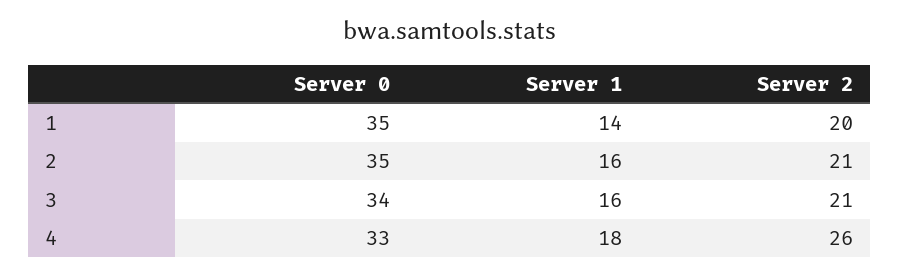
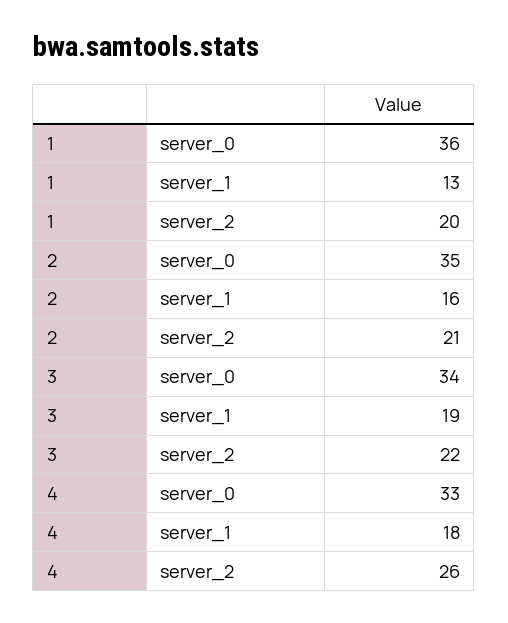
Server 0, 1: 35 -> 36
Server 1, 1: 14 -> 13
Server 1, 3: 16 -> 19
Server 2, 3: 21 -> 22

